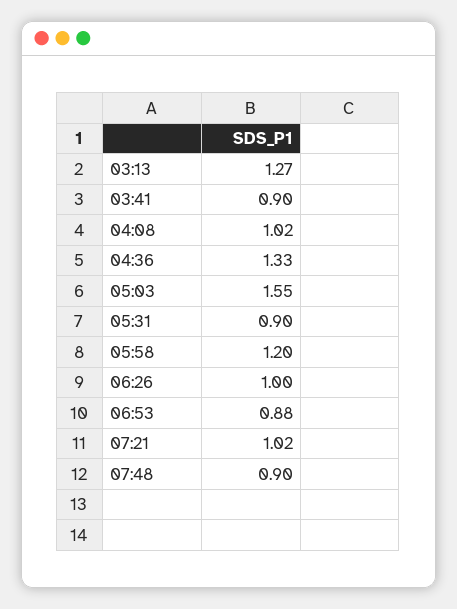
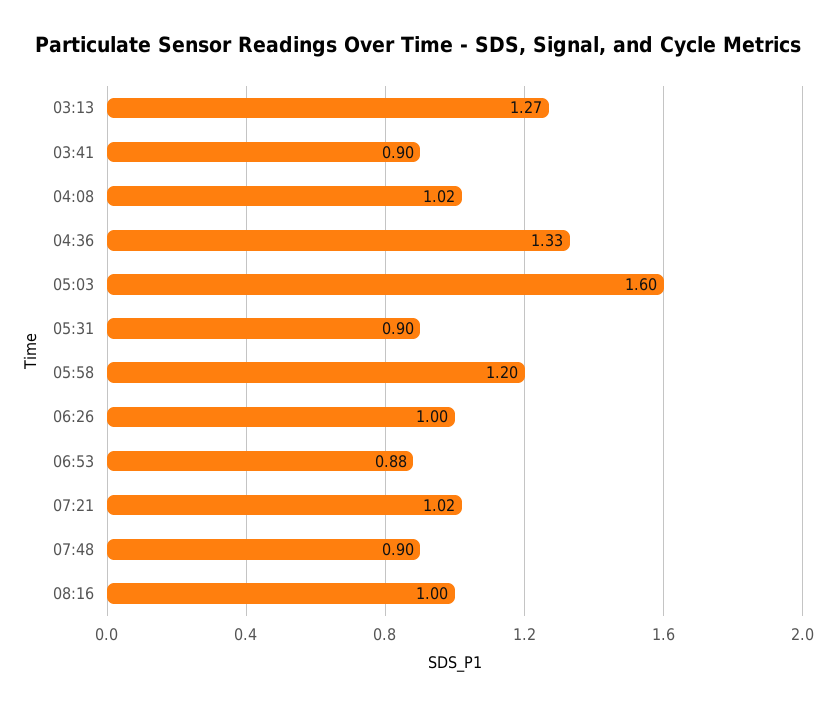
05:03: 1.55 -> 1.6
08:16: none -> 1

